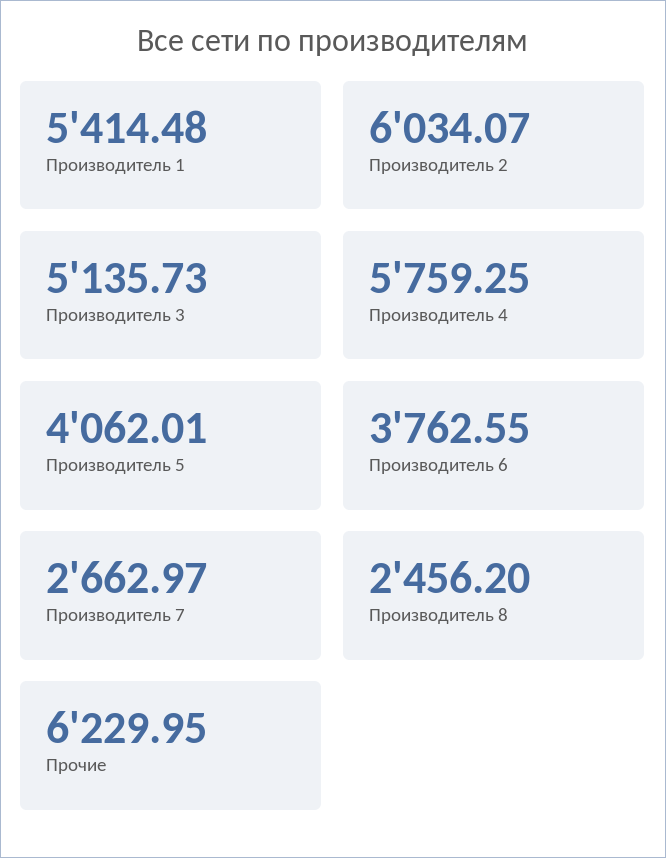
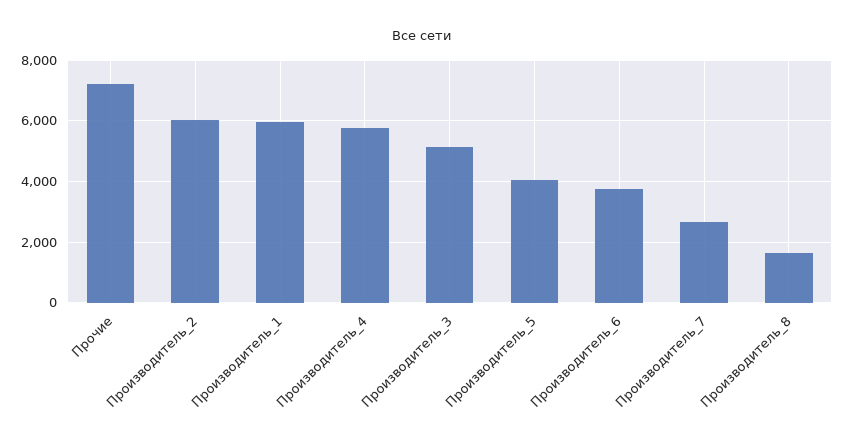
Производитель 1: 5414.48 -> 6000
Производитель 8: 2456.2 -> 1600
Прочие: 6229.95 -> 7200

